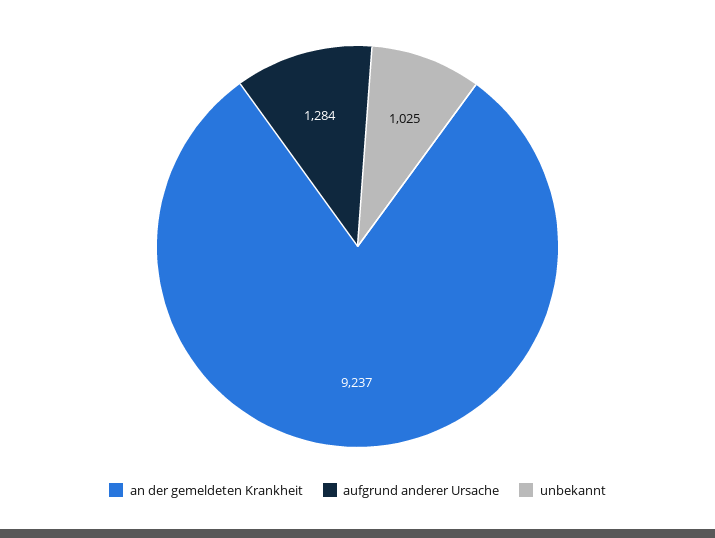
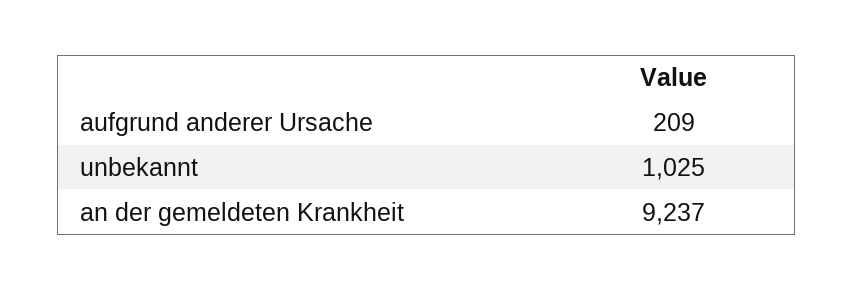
aufgrund anderer Ursache: 1284 -> 209

